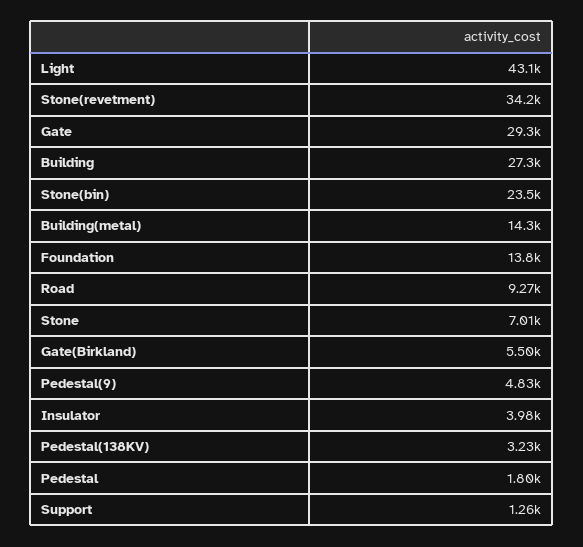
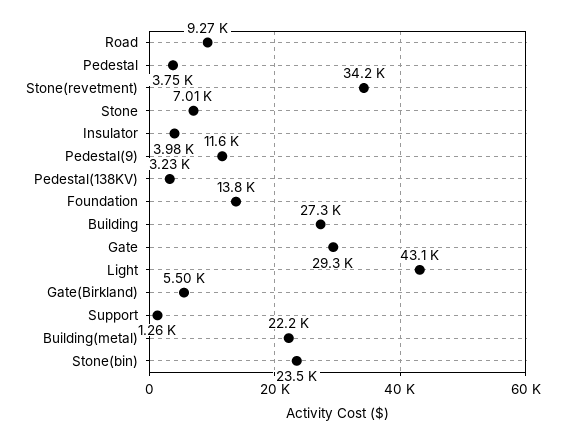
Building(metal): 14300 -> 22200
Pedestal(9): 4830 -> 11600
Pedestal: 1800 -> 3750

